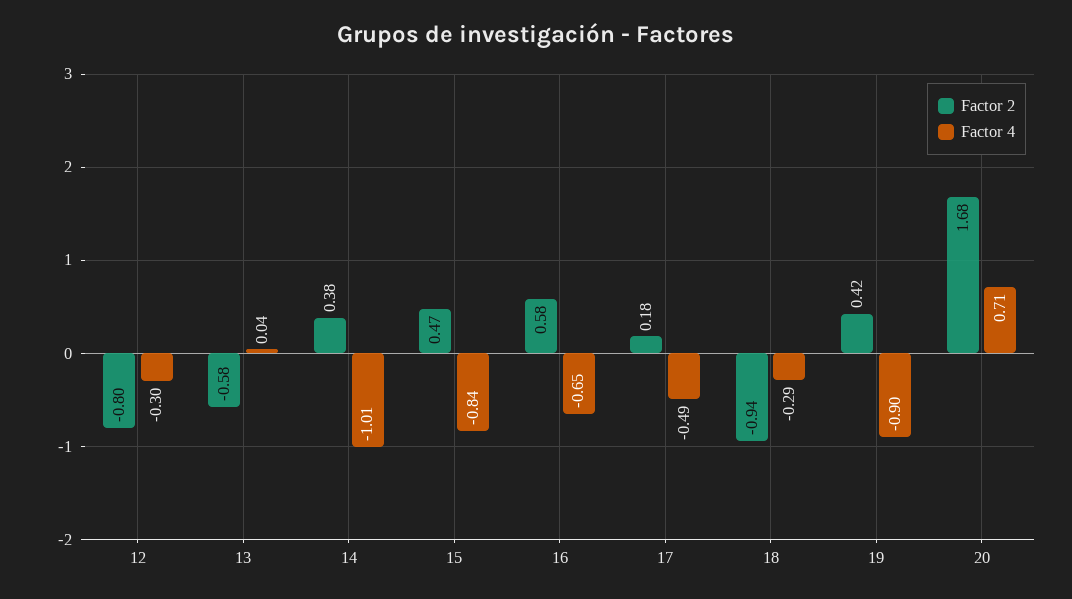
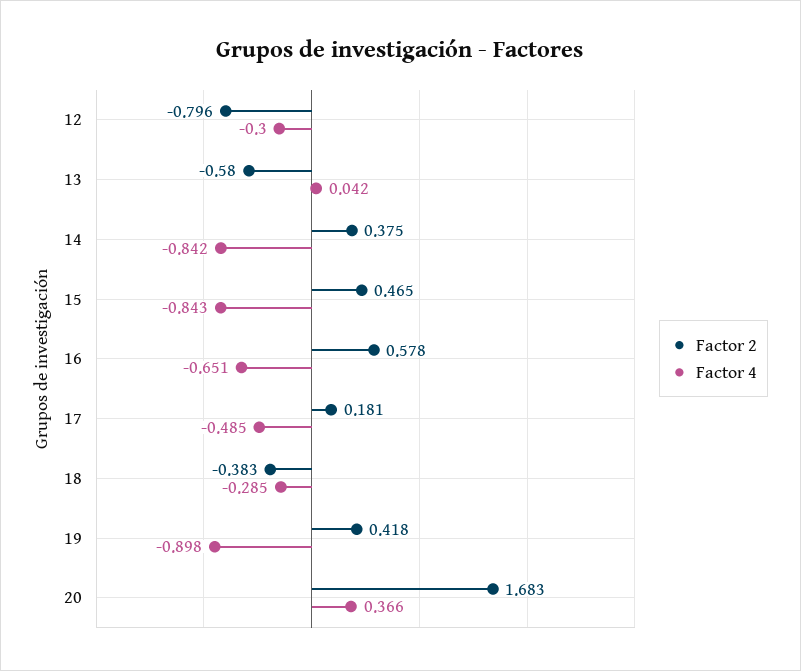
Factor 4, 14: -1.01 -> -0.842
Factor 2, 18: -0.94 -> -0.383
Factor 4, 20: 0.71 -> 0.366

